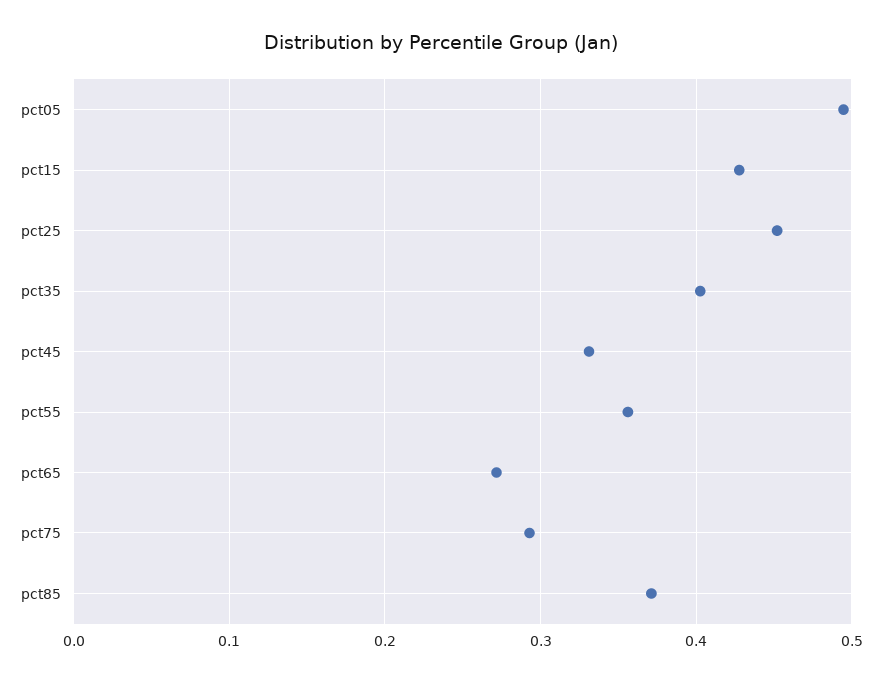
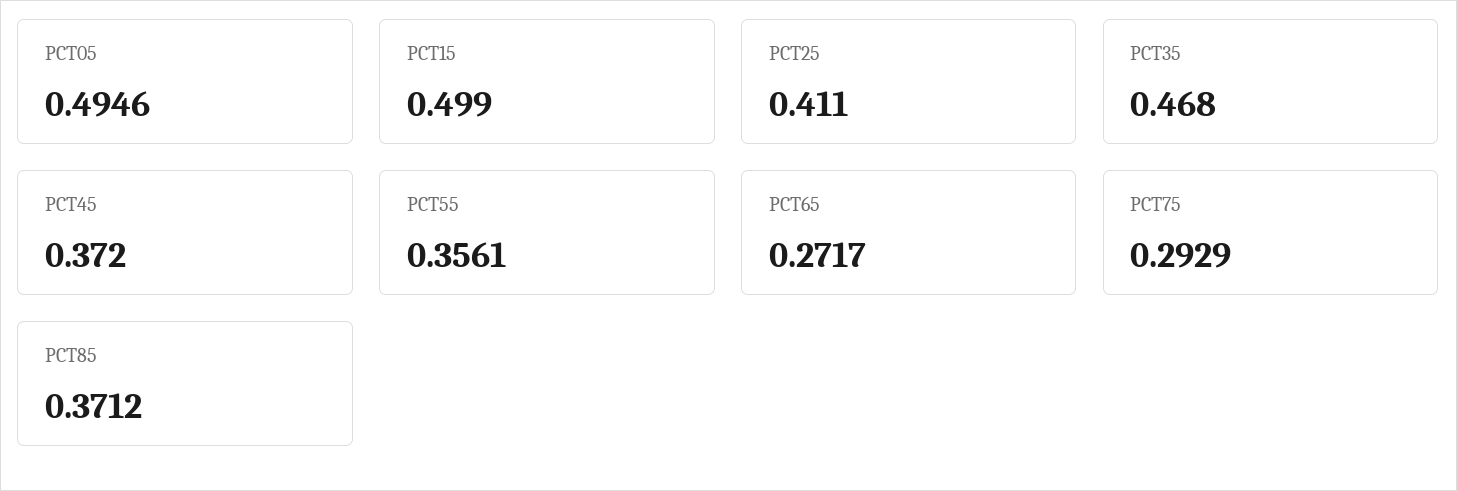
pct15: 0.43 -> 0.499
pct25: 0.45 -> 0.411
pct35: 0.4 -> 0.468
pct45: 0.33 -> 0.372

